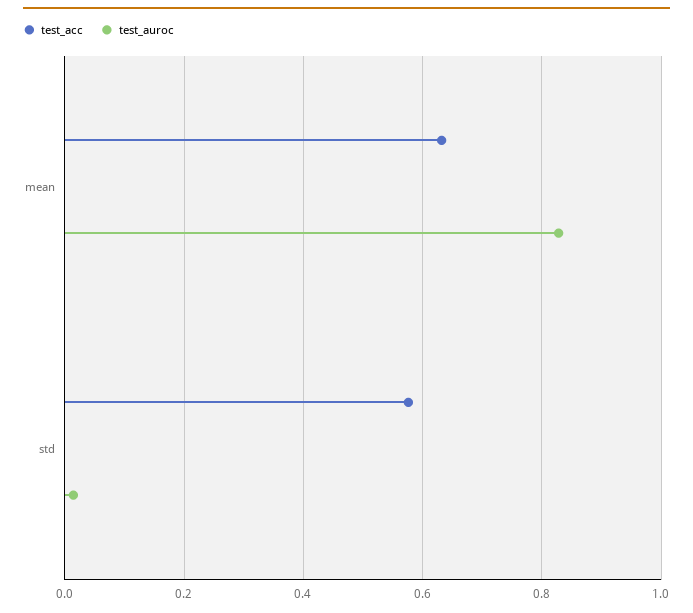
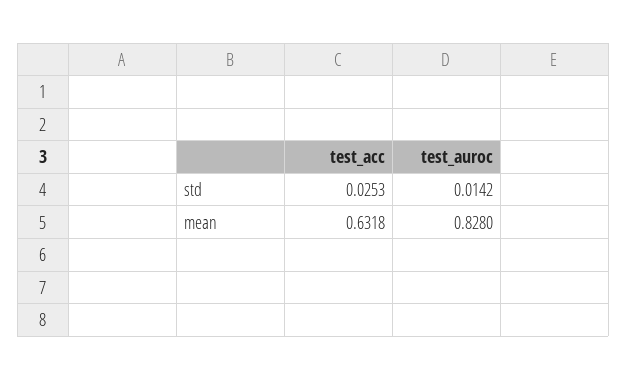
test_acc, std: 0.58 -> 0.0253

